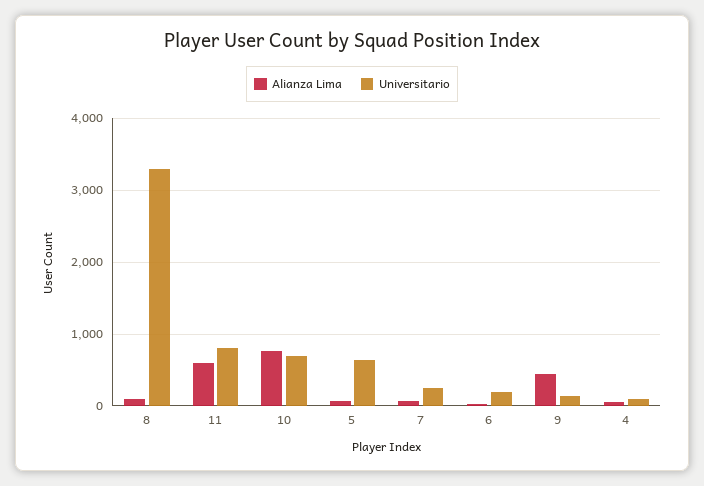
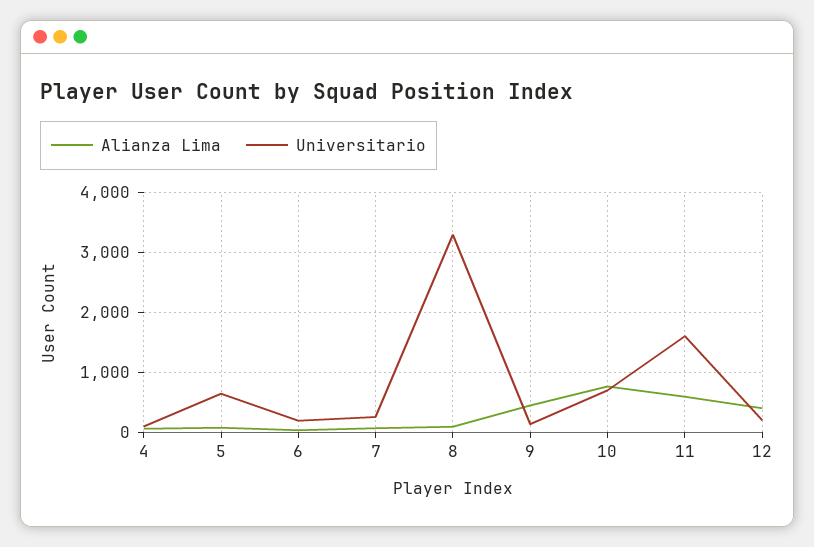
Universitario, 11: 800 -> 1600
Alianza Lima, 12: none -> 400
Universitario, 12: none -> 200

